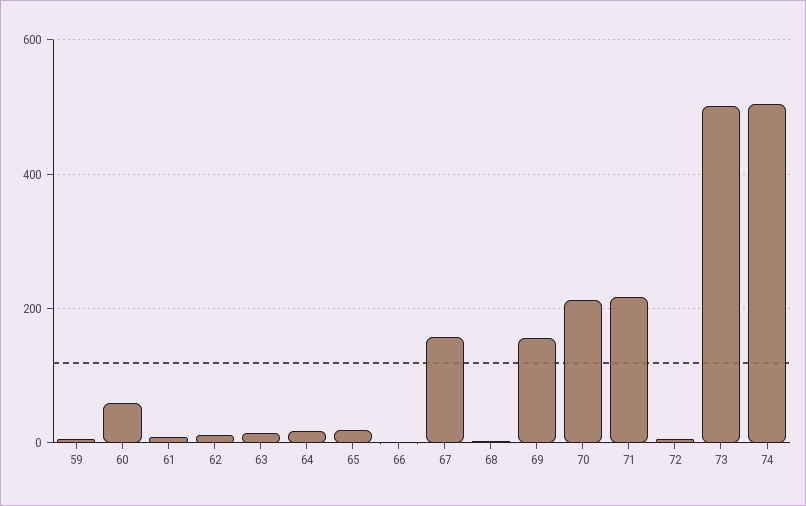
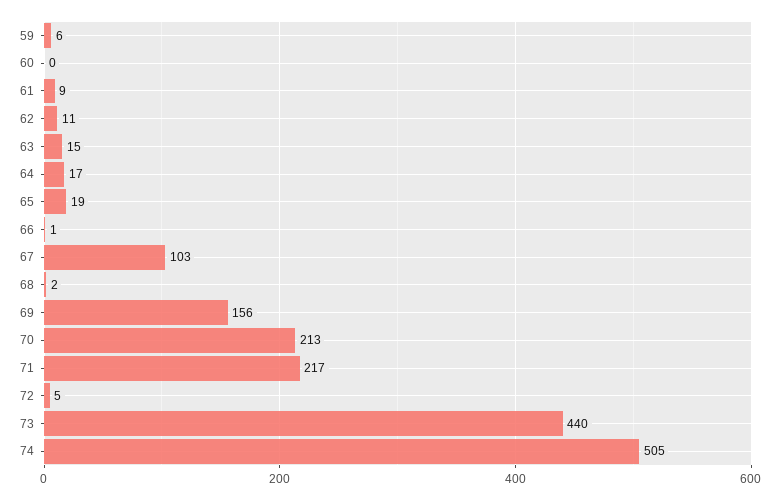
60: 60 -> 0
67: 160 -> 103
73: 500 -> 440

